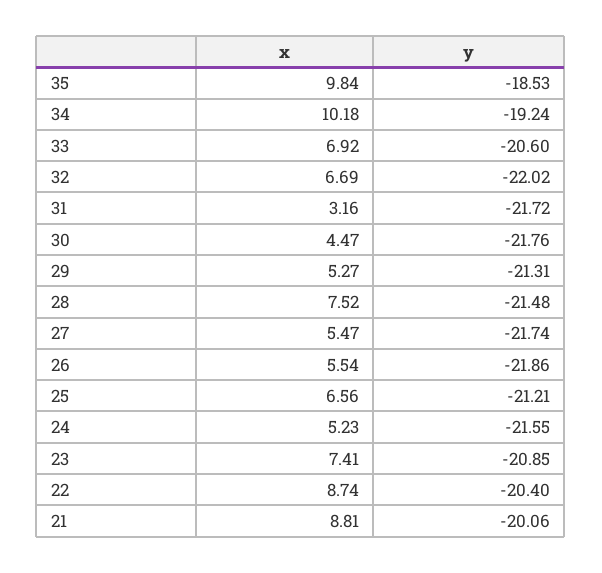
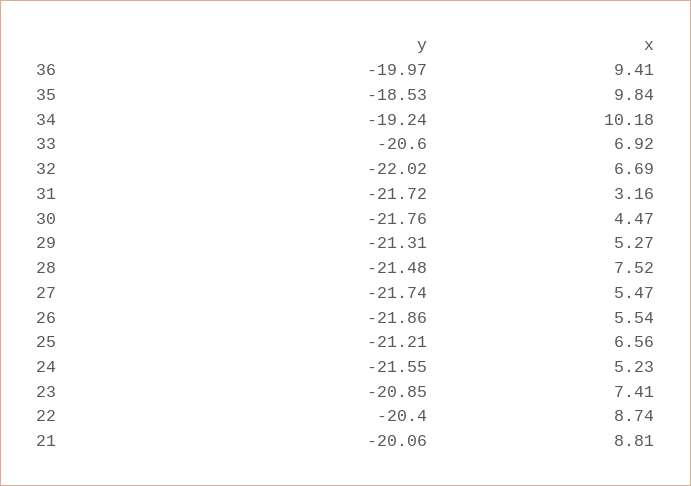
y, 36: none -> -19.97
x, 36: none -> 9.41

